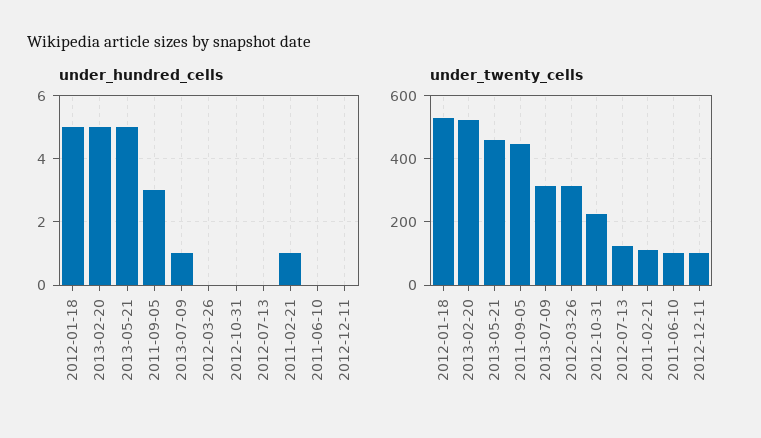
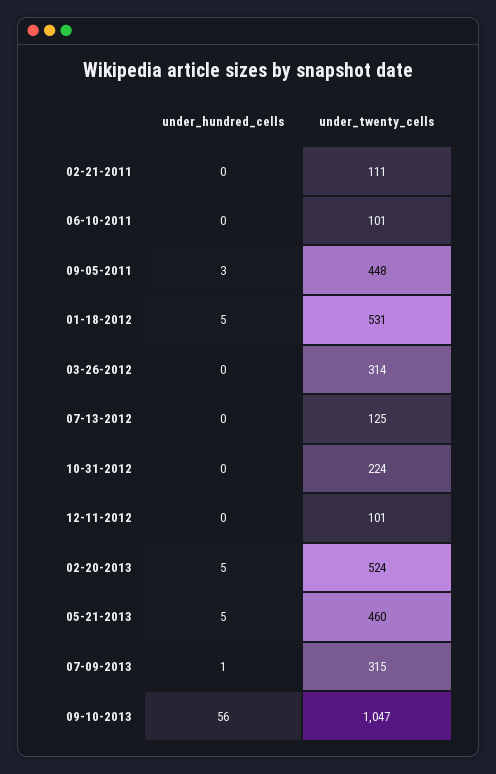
under_hundred_cells, 2011-02-21: 1 -> 0
under_hundred_cells, 09-10-2013: none -> 56
under_twenty_cells, 09-10-2013: none -> 1047

